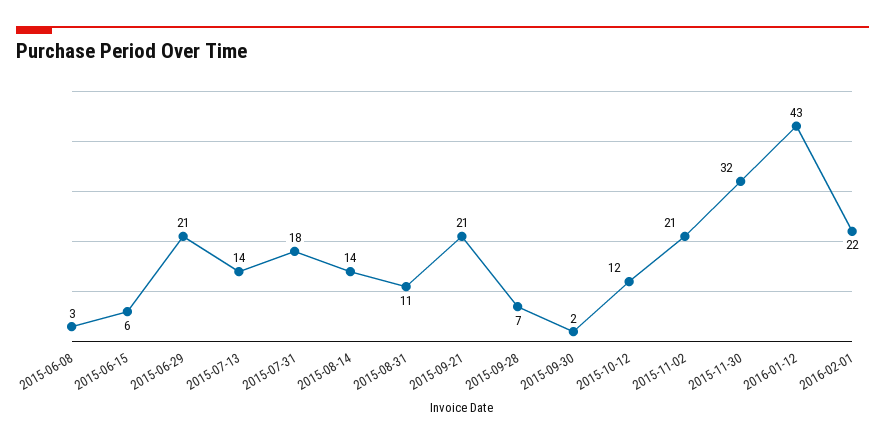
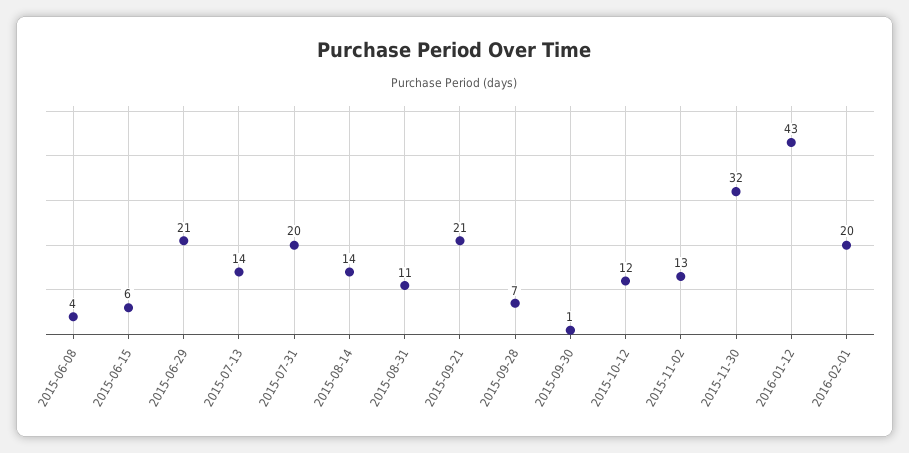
2015-06-08: 3 -> 4
2015-07-31: 18 -> 20
2015-09-30: 2 -> 1
2015-11-02: 21 -> 13
2016-02-01: 22 -> 20

